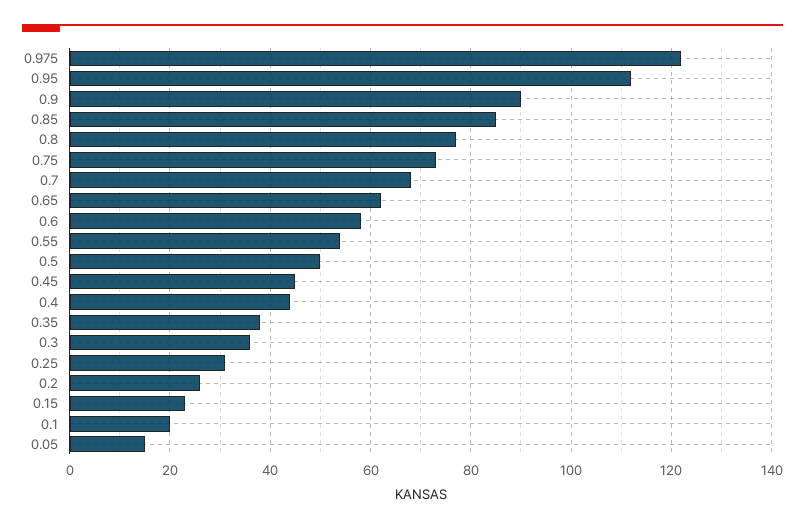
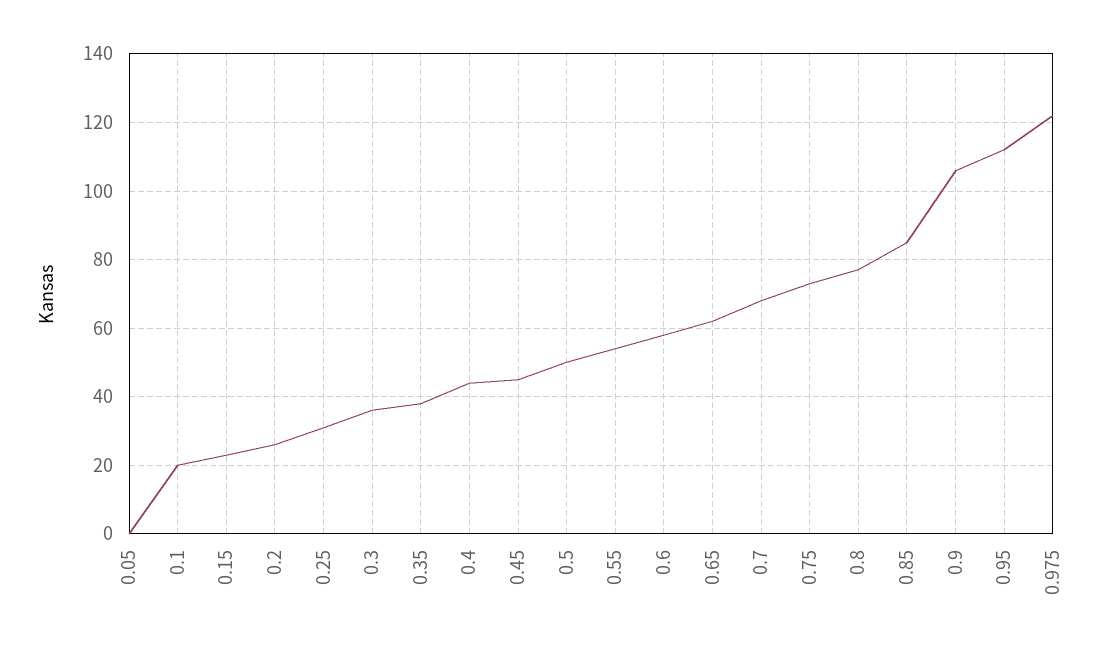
0.9: 90 -> 105
0.05: 15 -> 0

